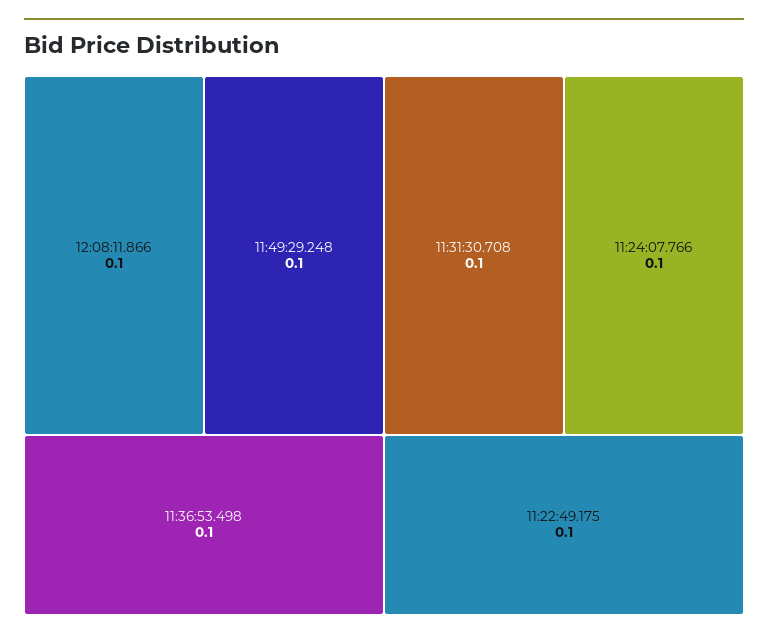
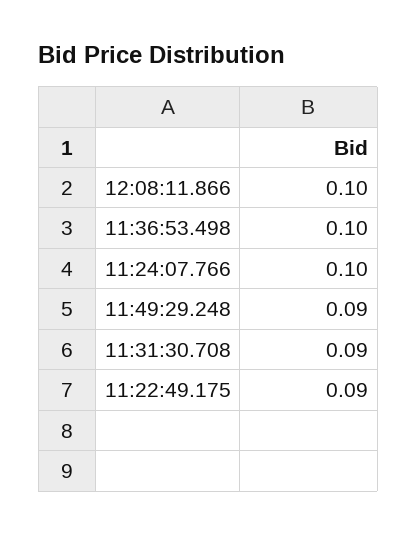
11:49:29.248: 0.1 -> 0.09
11:31:30.708: 0.1 -> 0.09
11:22:49.175: 0.1 -> 0.09

